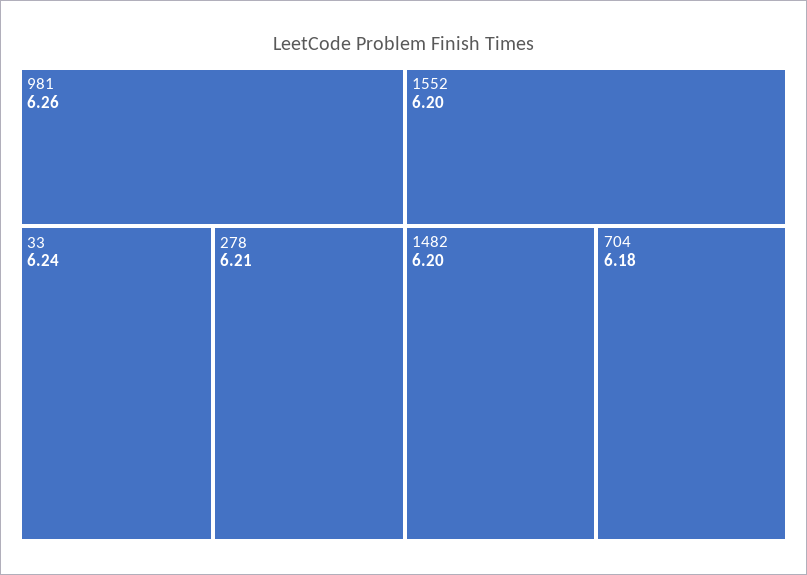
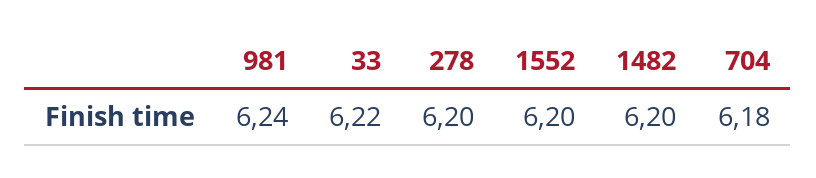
981: 6.26 -> 6.24
33: 6.24 -> 6.22
278: 6.21 -> 6.2

